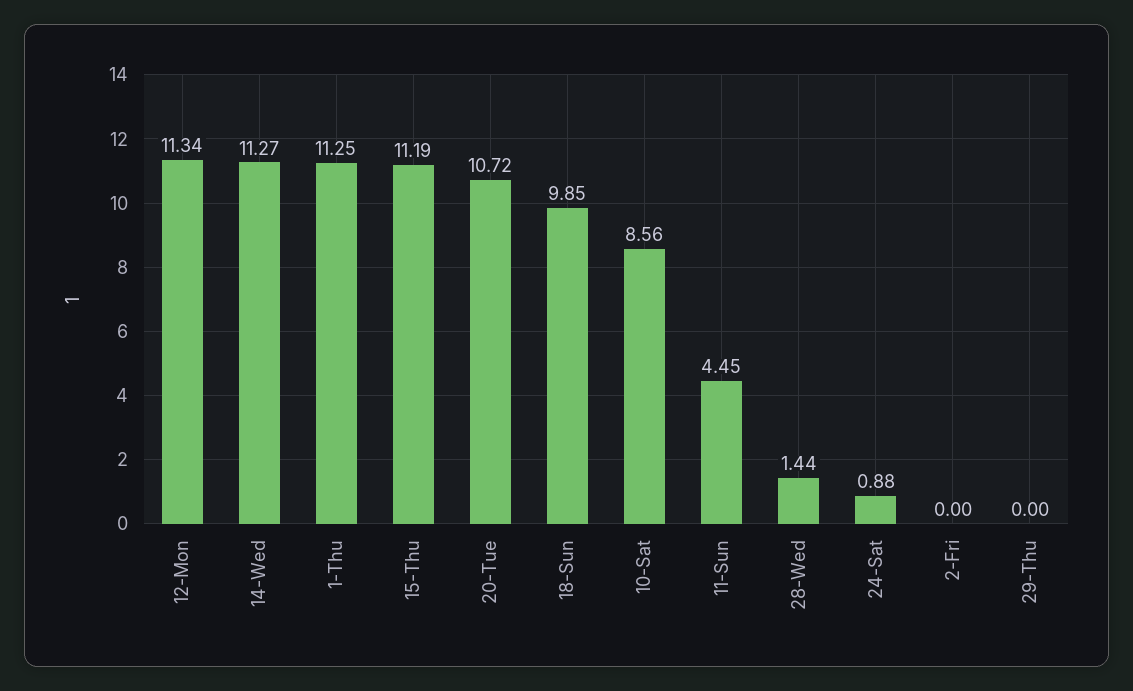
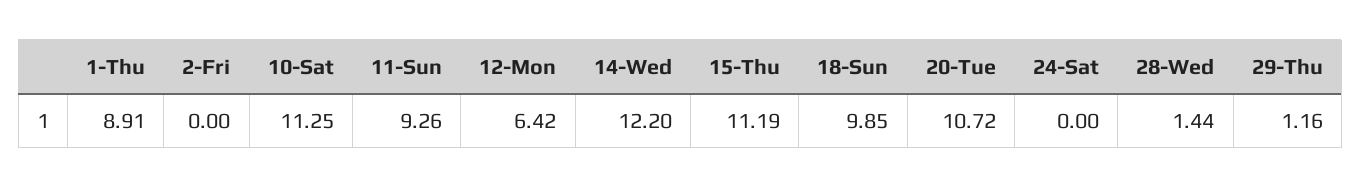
12-Mon: 11.34 -> 6.42
14-Wed: 11.27 -> 12.2
1-Thu: 11.25 -> 8.91
10-Sat: 8.56 -> 11.25
11-Sun: 4.45 -> 9.26
24-Sat: 0.88 -> 0
29-Thu: 0 -> 1.16

